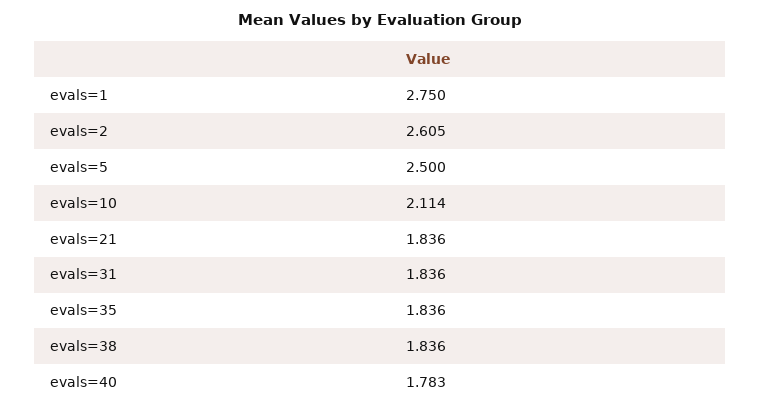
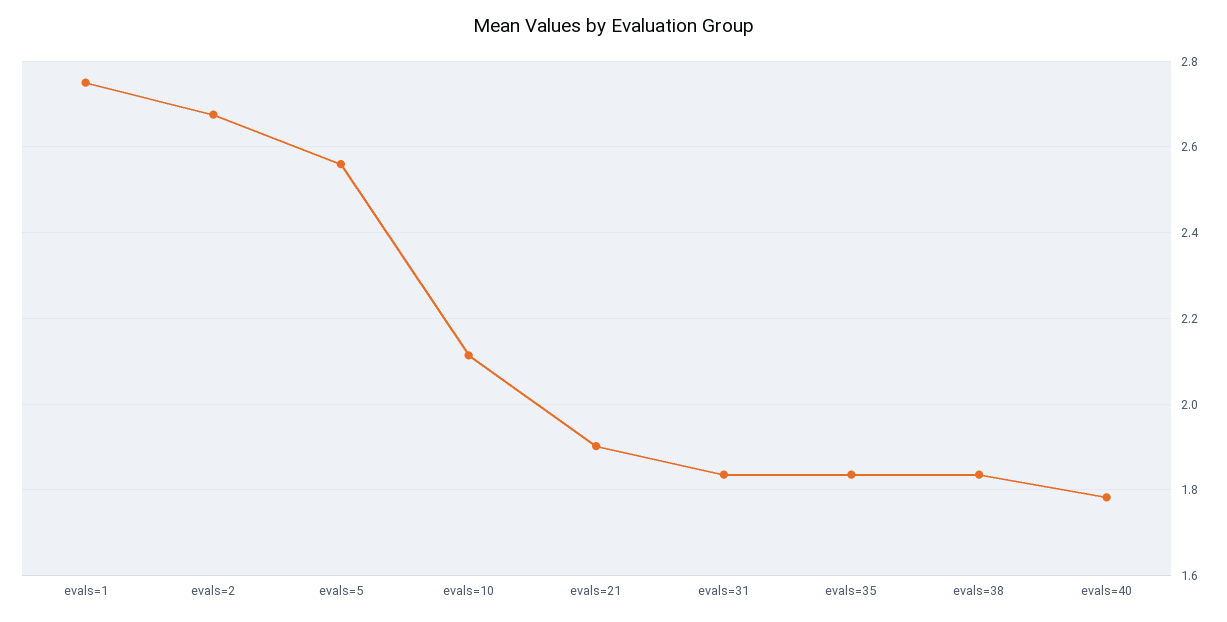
evals=2: 2.605 -> 2.68
evals=5: 2.5 -> 2.56
evals=21: 1.836 -> 1.9

